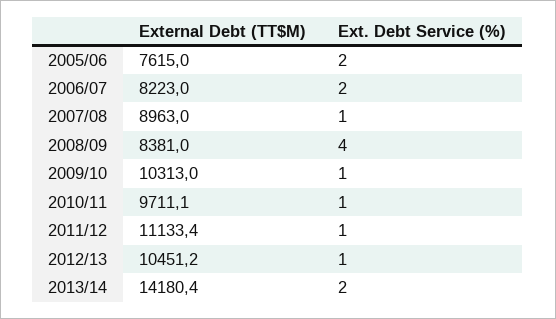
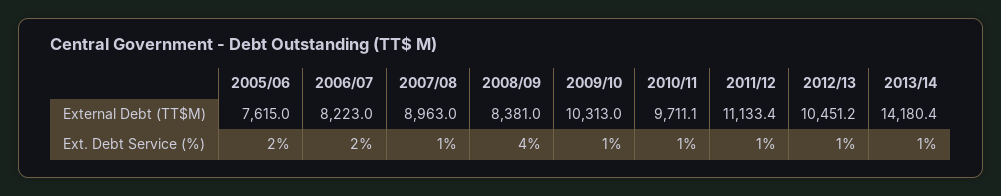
Ext. Debt Service (%), 2013/14: 2 -> 1

